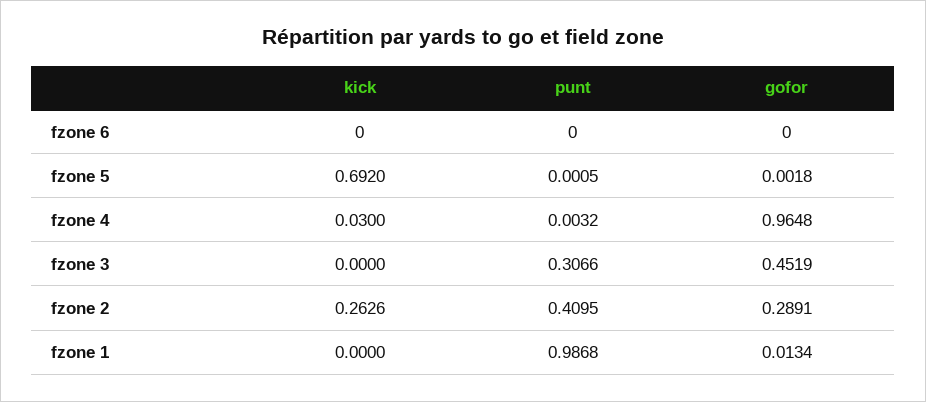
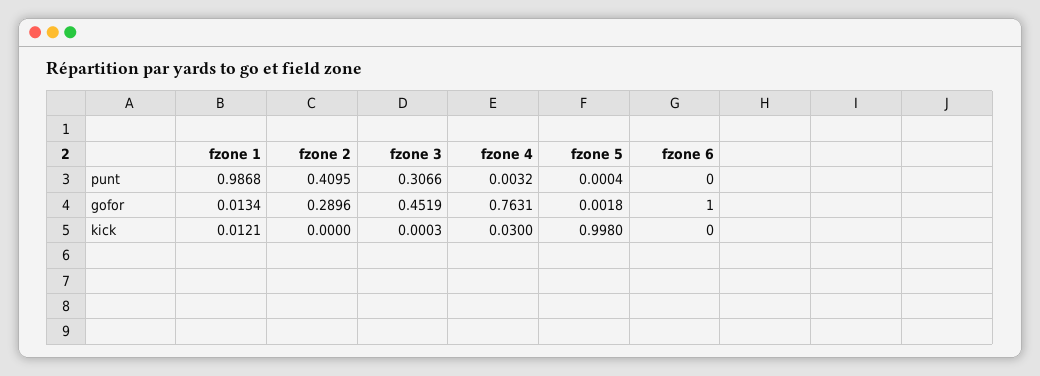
gofor, fzone 6: 0 -> 1
kick, fzone 5: 0.692 -> 0.998
punt, fzone 5: 0.0005 -> 0.0004
gofor, fzone 4: 0.9648 -> 0.7631
kick, fzone 3: 0 -> 0.0003
kick, fzone 2: 0.2626 -> 0
gofor, fzone 2: 0.2891 -> 0.2896
kick, fzone 1: 0 -> 0.0121

